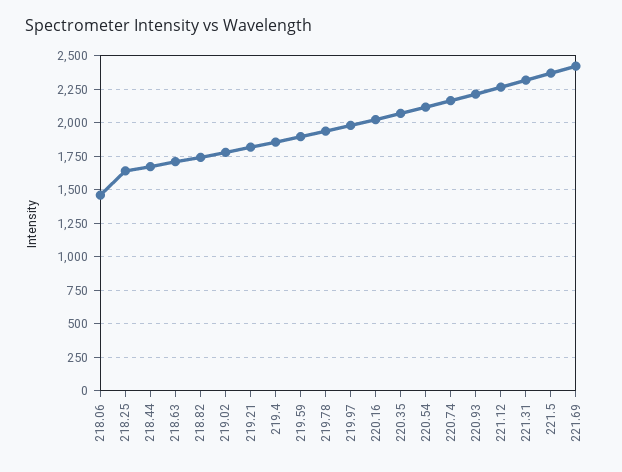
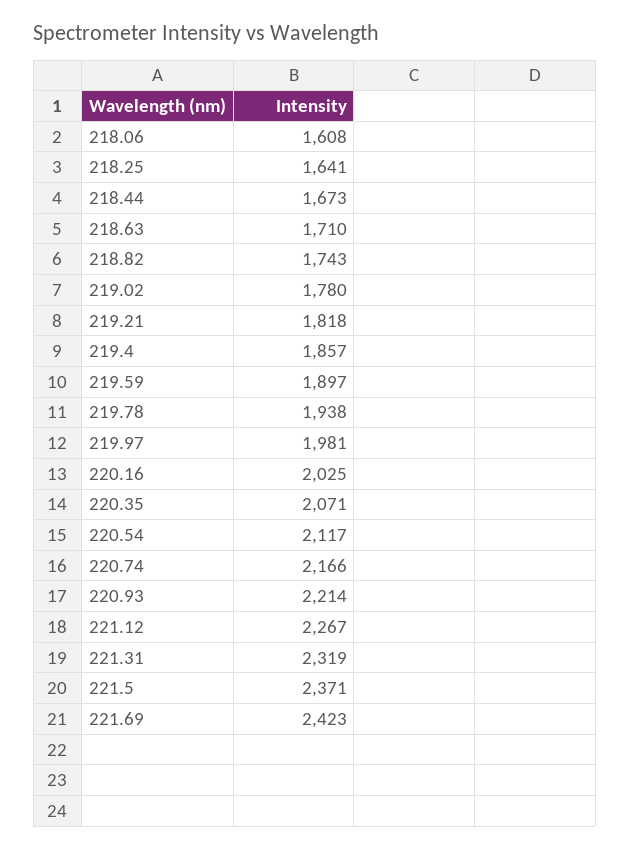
218.06: 1450 -> 1608

